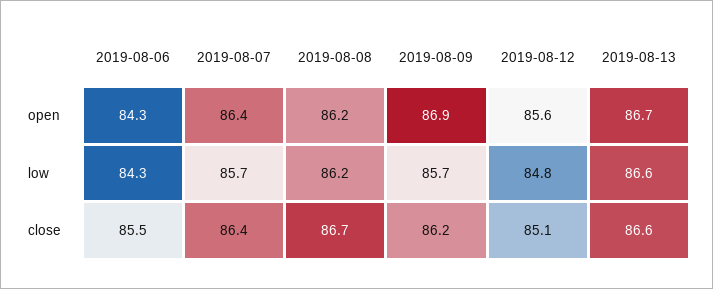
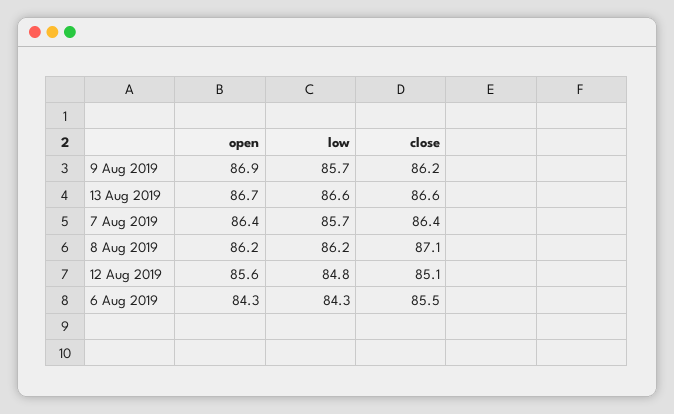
2019-08-08, close: 86.7 -> 87.1

